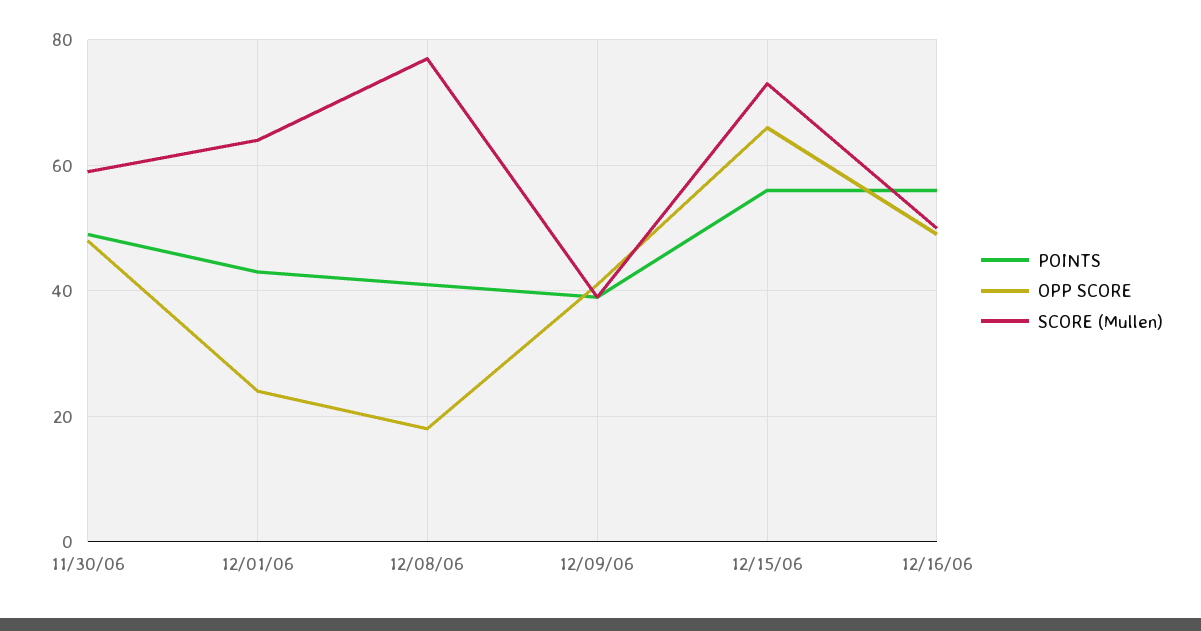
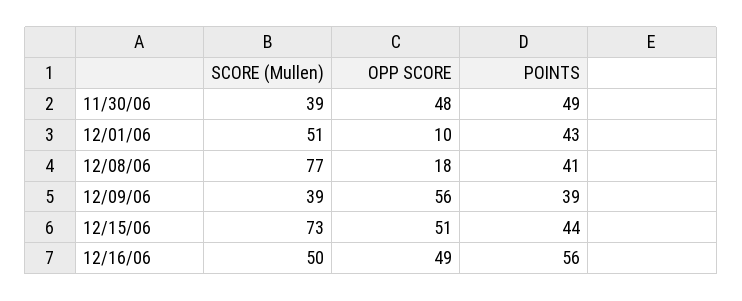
SCORE (Mullen), 11/30/06: 60 -> 39
OPP SCORE, 12/01/06: 25 -> 10
SCORE (Mullen), 12/01/06: 65 -> 51
OPP SCORE, 12/09/06: 40 -> 56
POINTS, 12/15/06: 55 -> 44
OPP SCORE, 12/15/06: 65 -> 51

